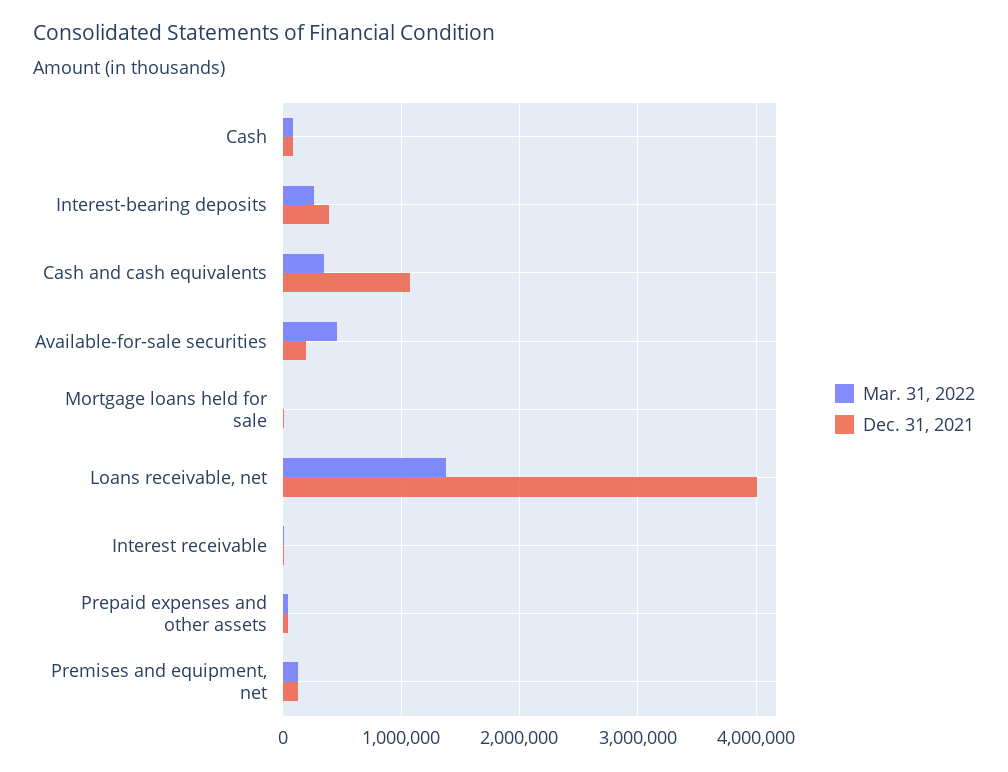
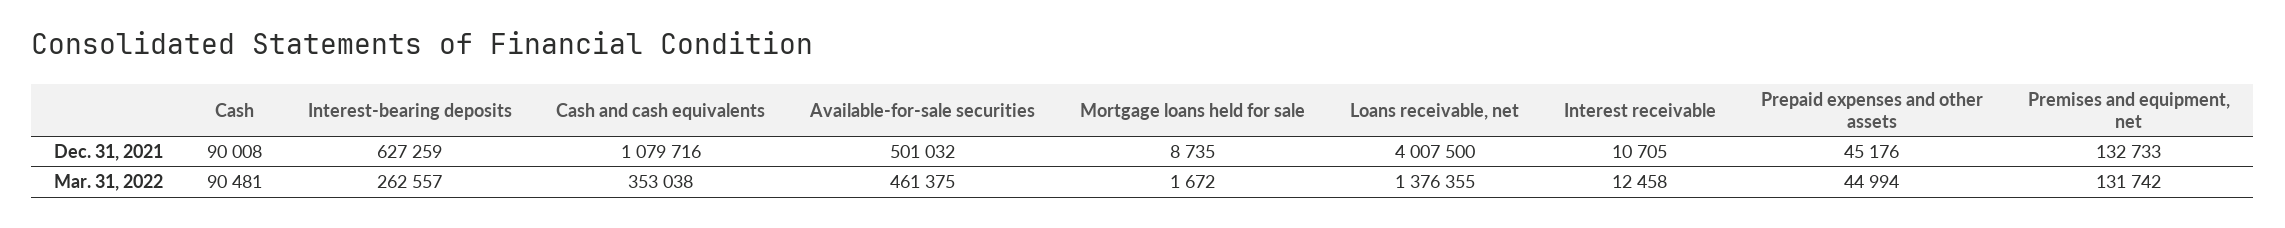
Dec. 31, 2021, Interest-bearing deposits: 400000 -> 627259
Dec. 31, 2021, Available-for-sale securities: 200000 -> 501032

